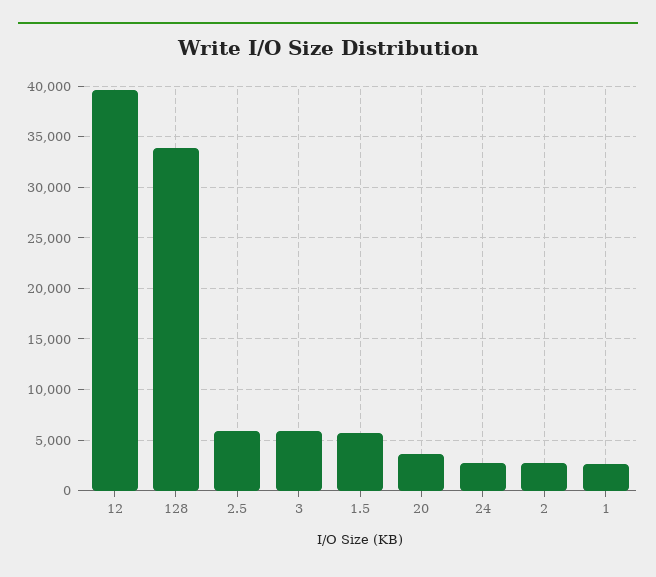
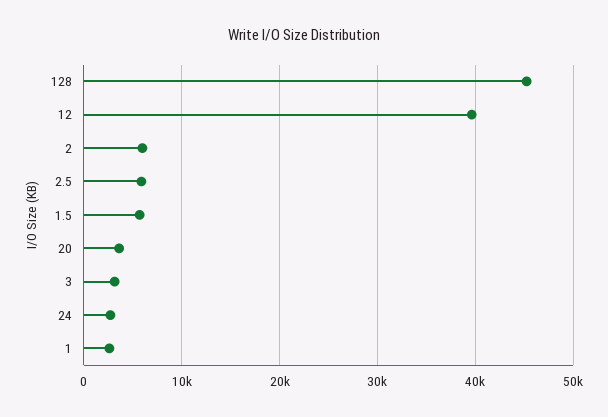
128: 34000 -> 45000
3: 6000 -> 3000
2: 3000 -> 6000

